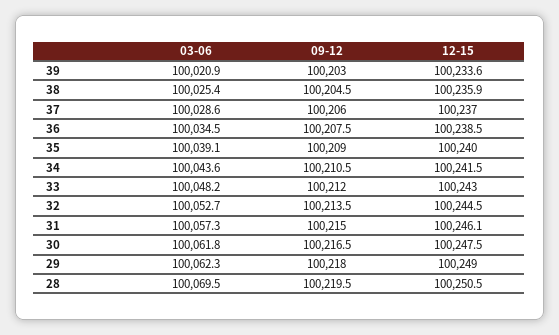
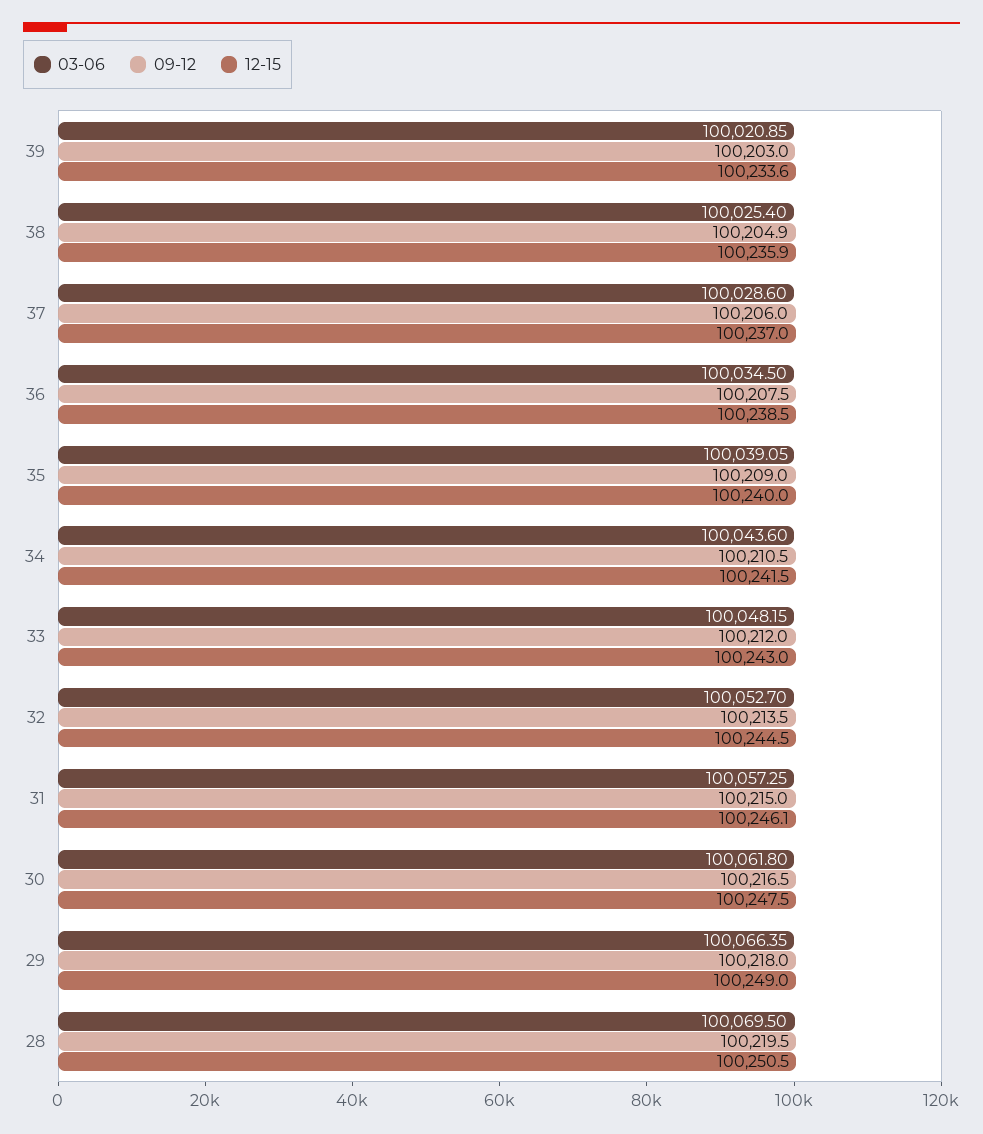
09-12, 38: 100204.5 -> 100204.9
03-06, 29: 100062.3 -> 100066.35

